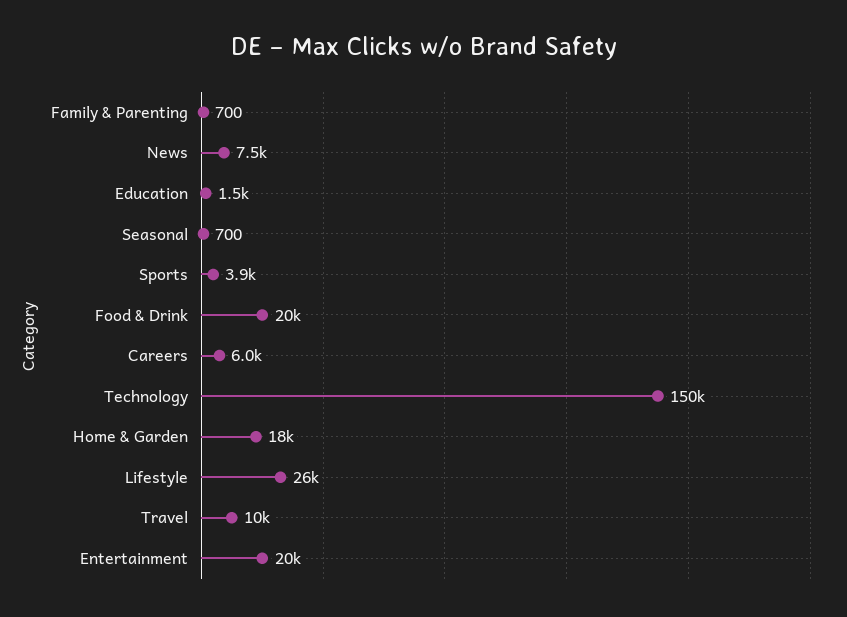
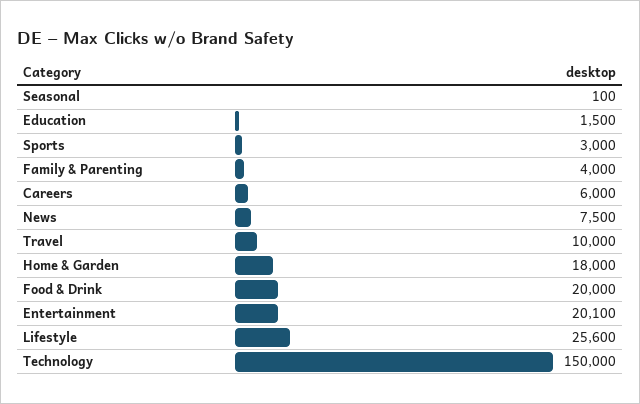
Family & Parenting: 700 -> 4000
Seasonal: 700 -> 100
Sports: 3900 -> 3000

